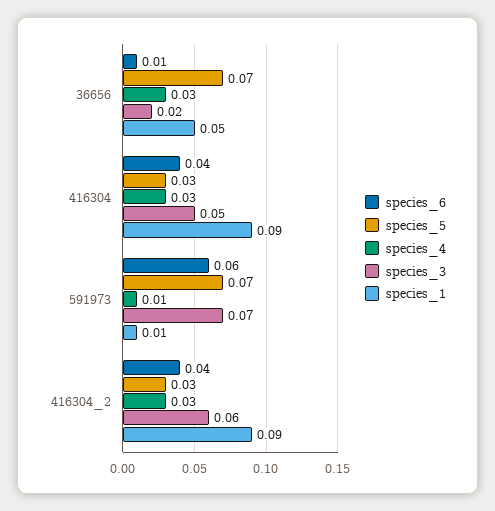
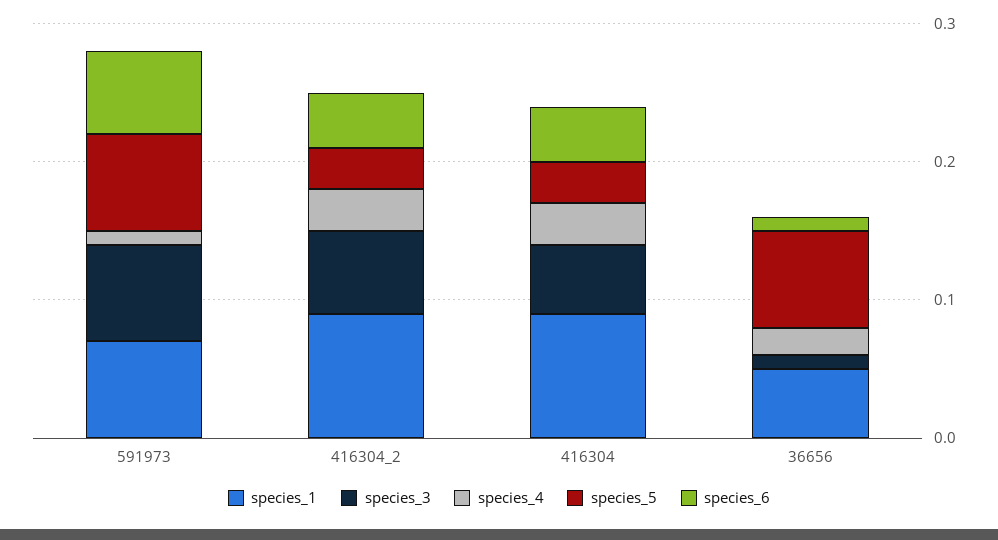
species_4, 36656: 0.03 -> 0.02
species_3, 36656: 0.02 -> 0.01
species_1, 591973: 0.01 -> 0.07

